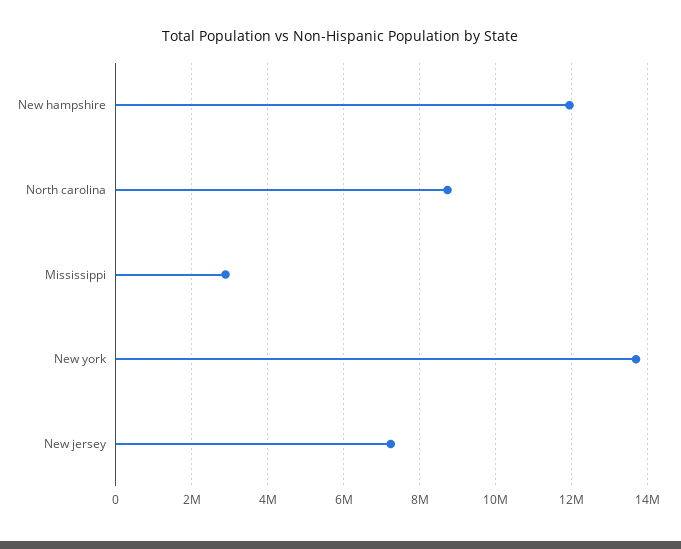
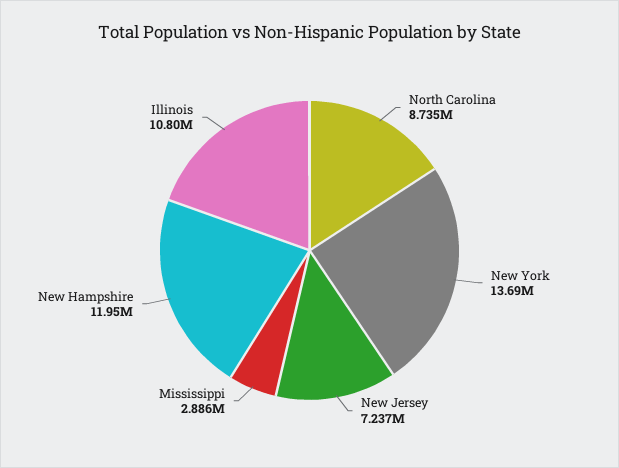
Illinois: none -> 10800000

